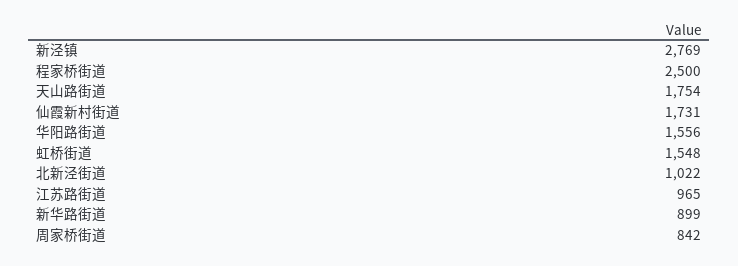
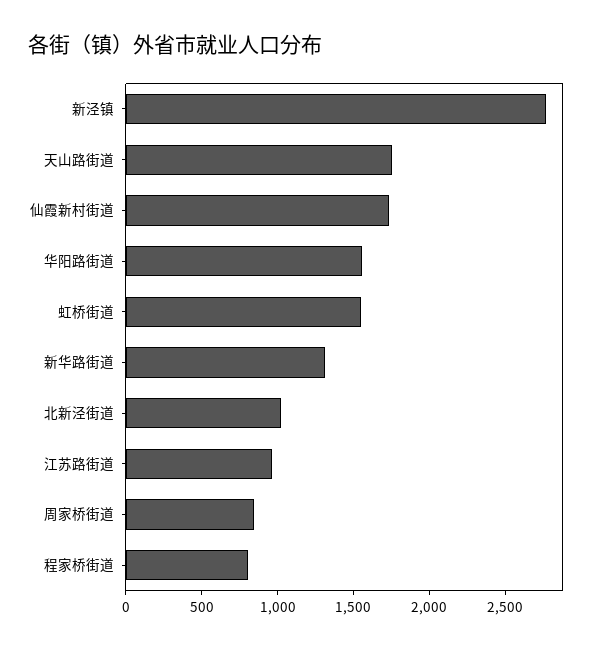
程家桥街道: 2500 -> 800
新华路街道: 899 -> 1300

